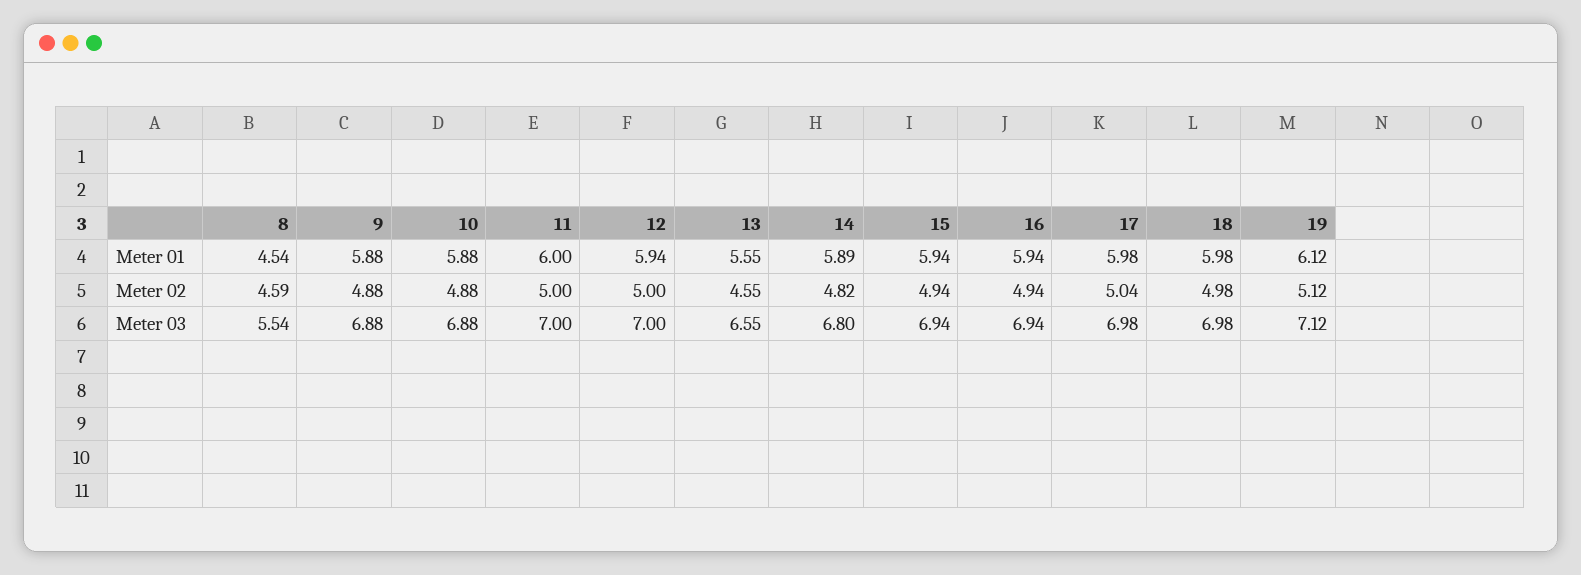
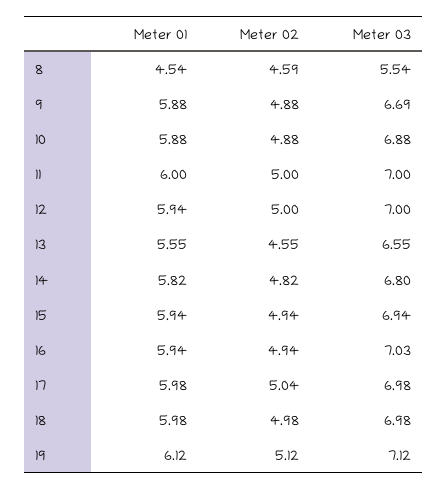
14, Meter 01: 5.89 -> 5.82
9, Meter 03: 6.88 -> 6.69
16, Meter 03: 6.94 -> 7.03

